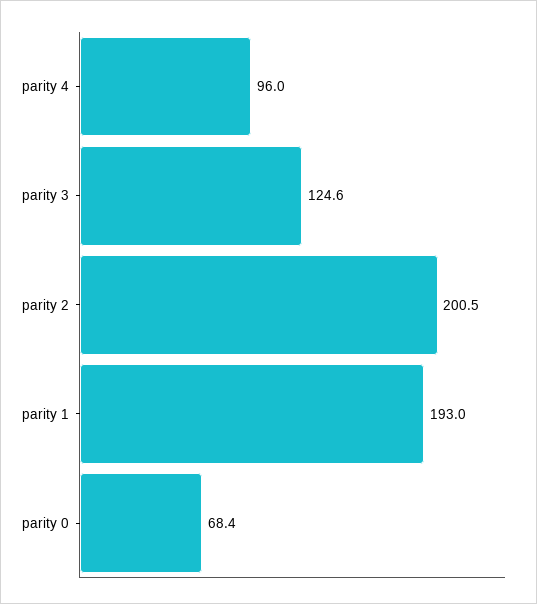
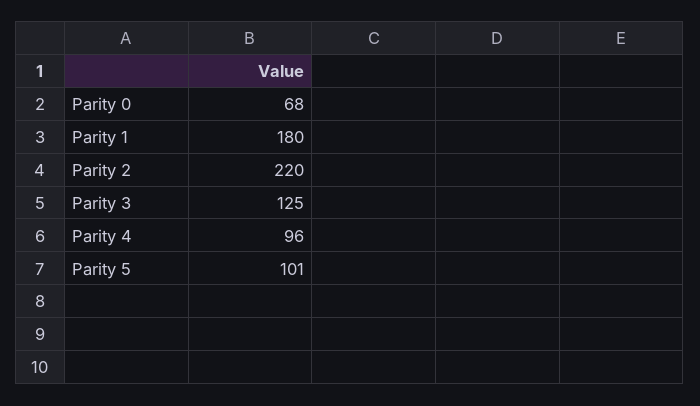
parity 2: 200.5 -> 220
parity 1: 193 -> 180
Parity 5: none -> 101

